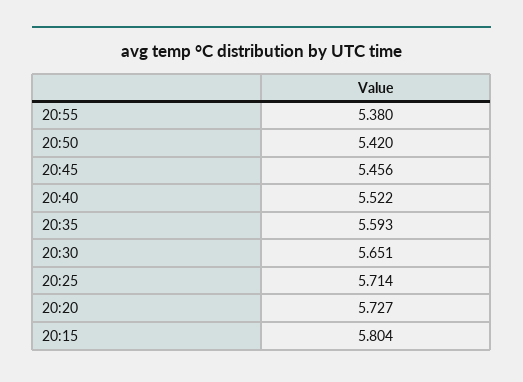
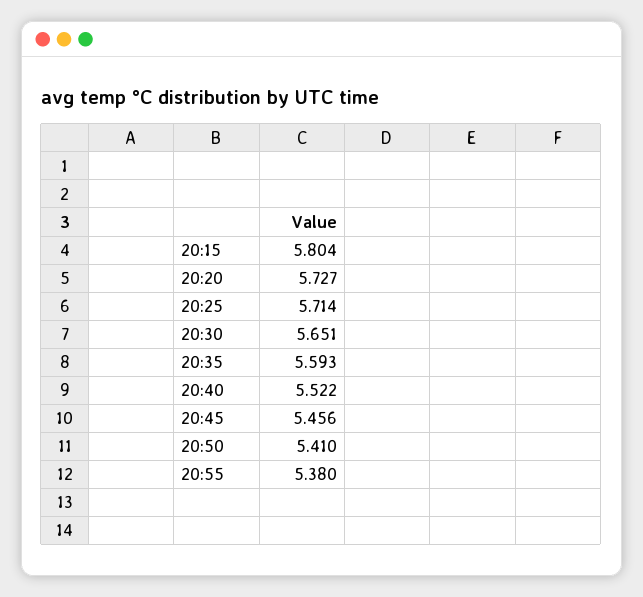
20:50: 5.42 -> 5.41

